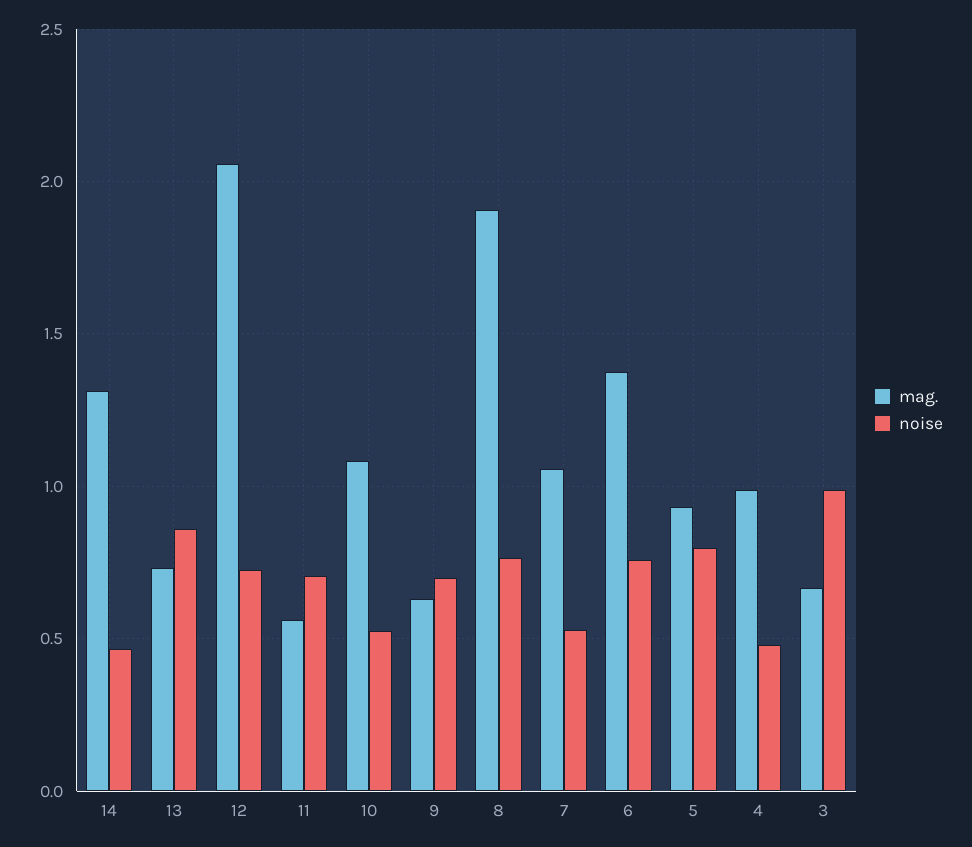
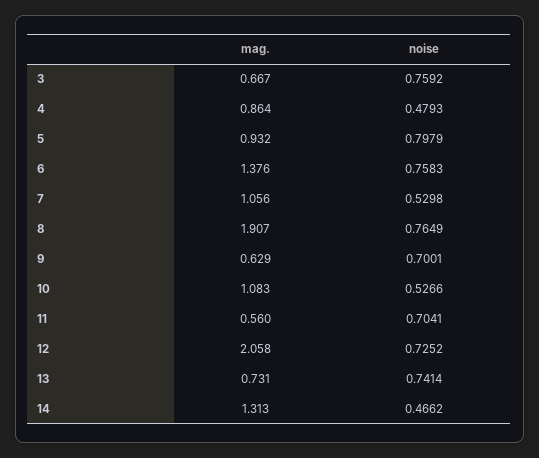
noise, 13: 0.85 -> 0.7414
mag., 4: 1 -> 0.864
noise, 3: 1 -> 0.7592

